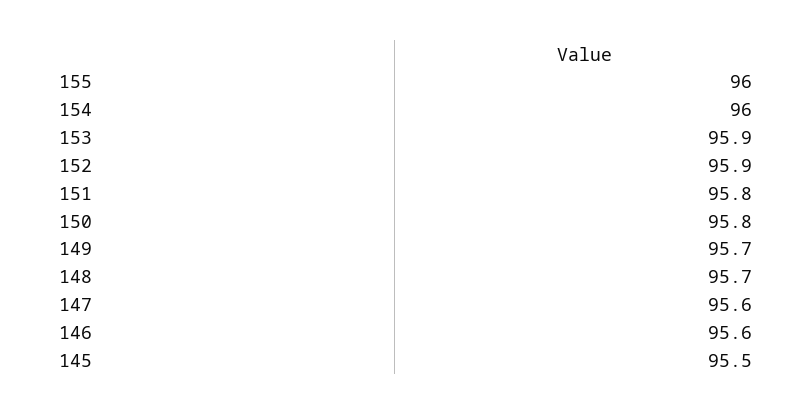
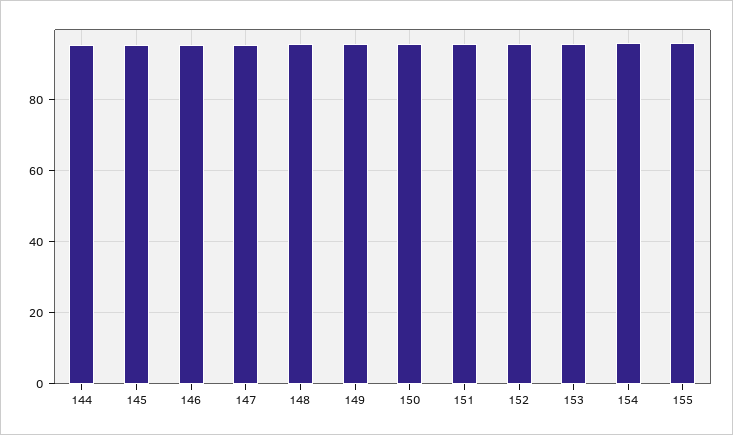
144: none -> 96

